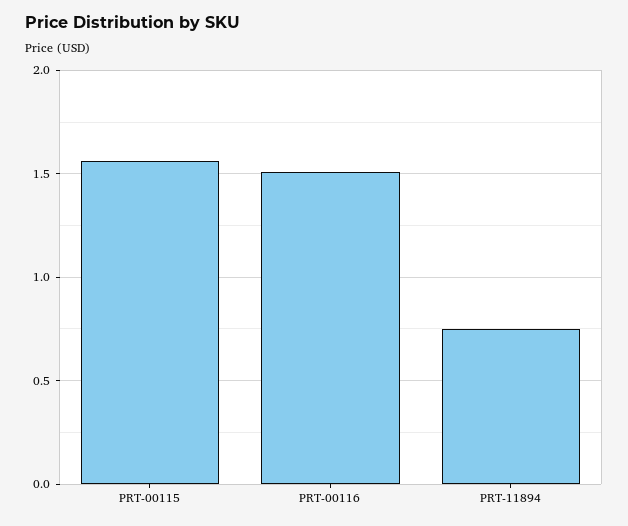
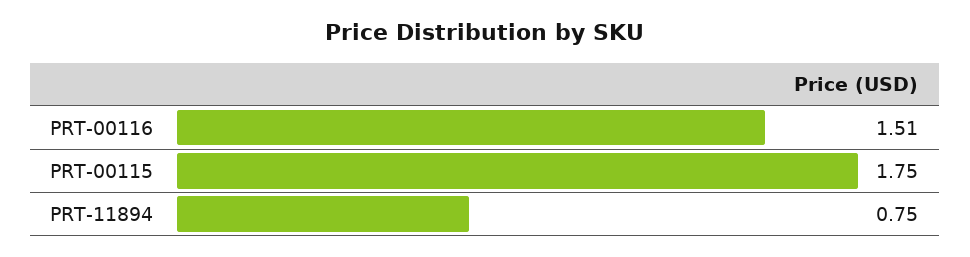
PRT-00115: 1.55 -> 1.75

